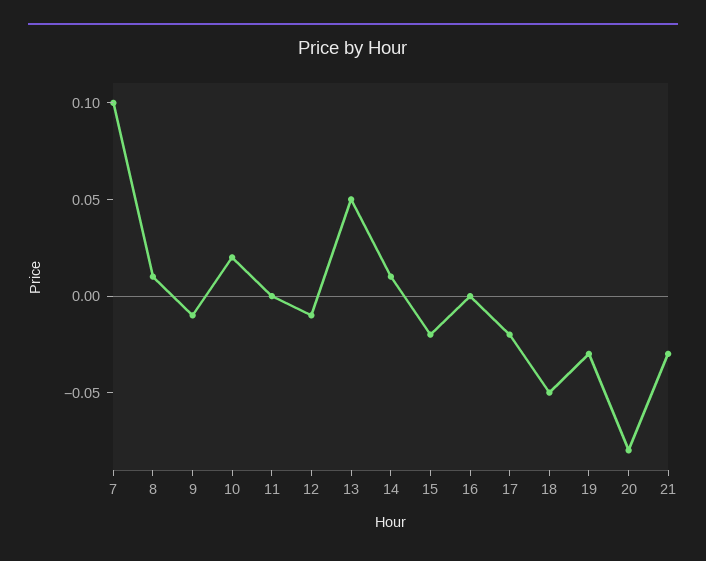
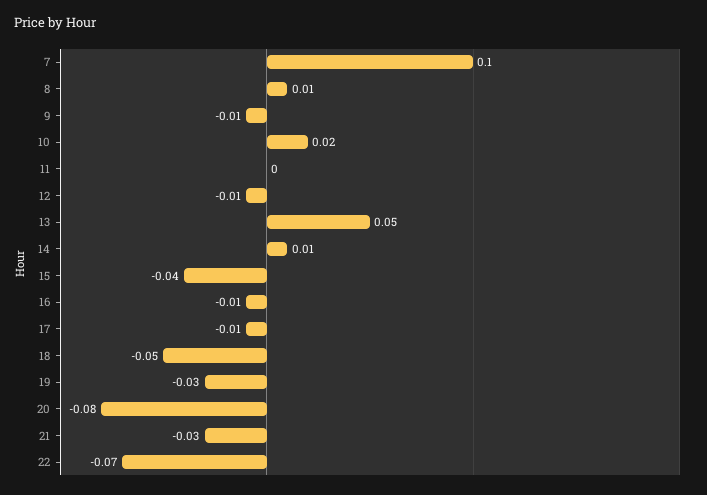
15: -0.02 -> -0.04
16: 0 -> -0.01
17: -0.02 -> -0.01
22: none -> -0.07

